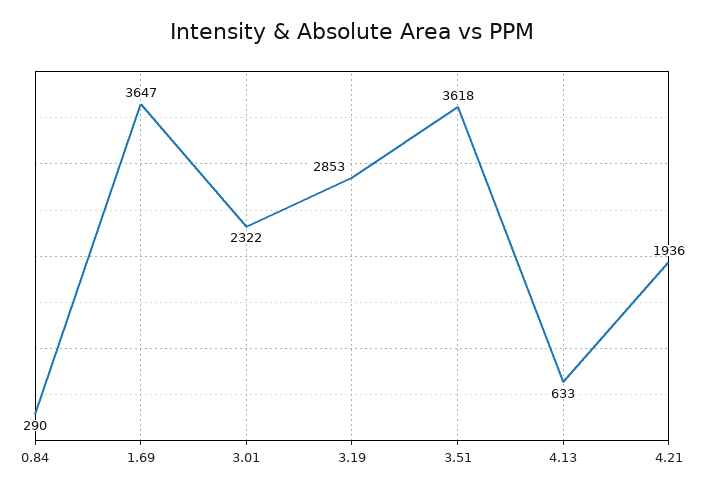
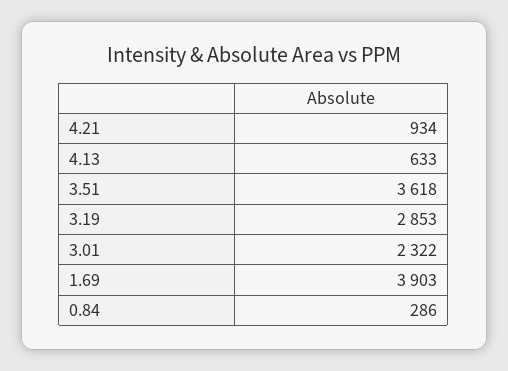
0.84: 290 -> 286
1.69: 3647 -> 3903
4.21: 1936 -> 934

